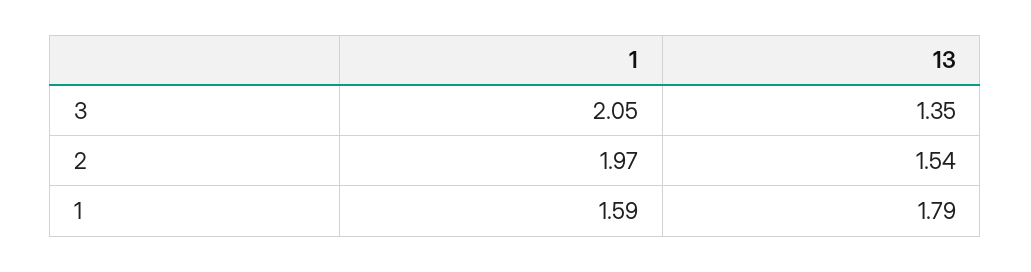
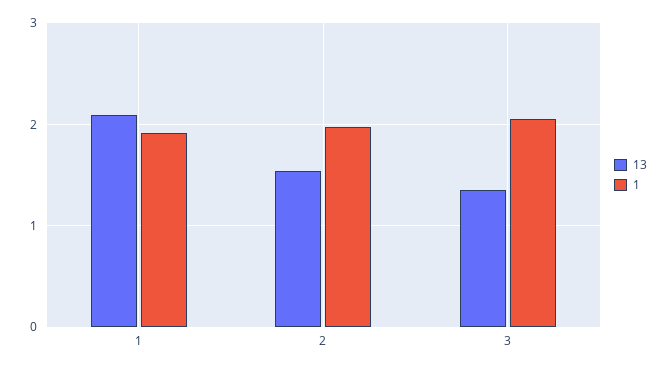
1, 1: 1.59 -> 1.9
13, 1: 1.79 -> 2.1

